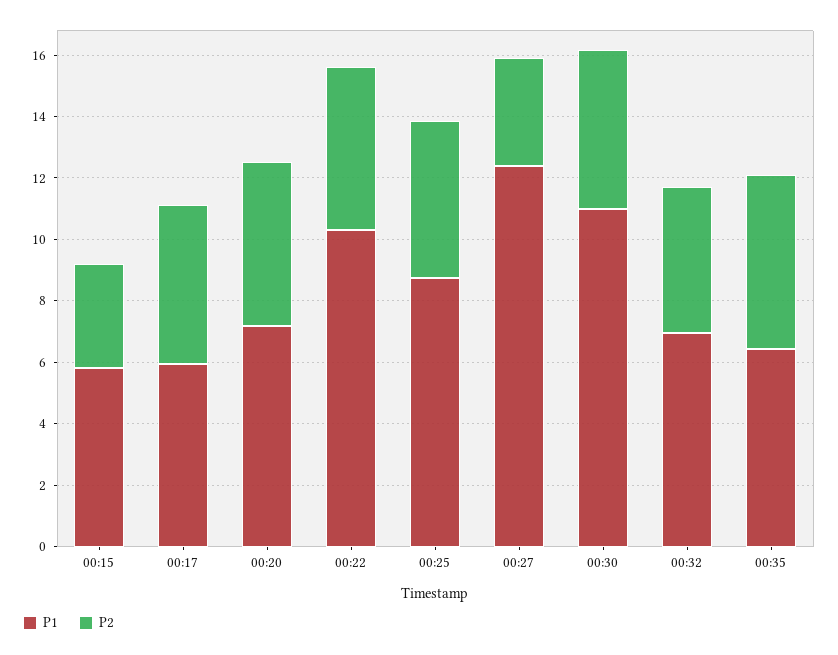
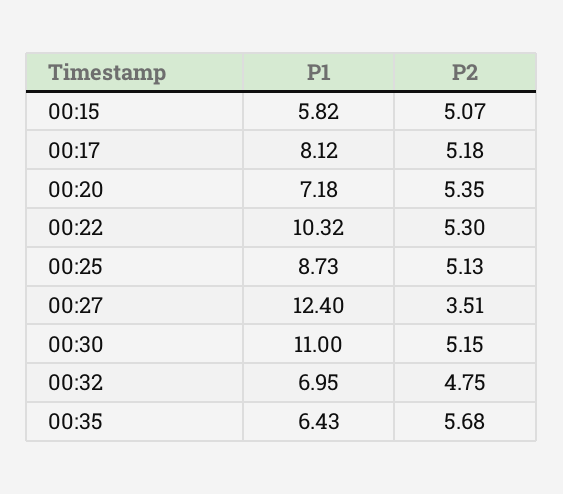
P2, 00:15: 3.5 -> 5.07
P1, 00:17: 6 -> 8.12

